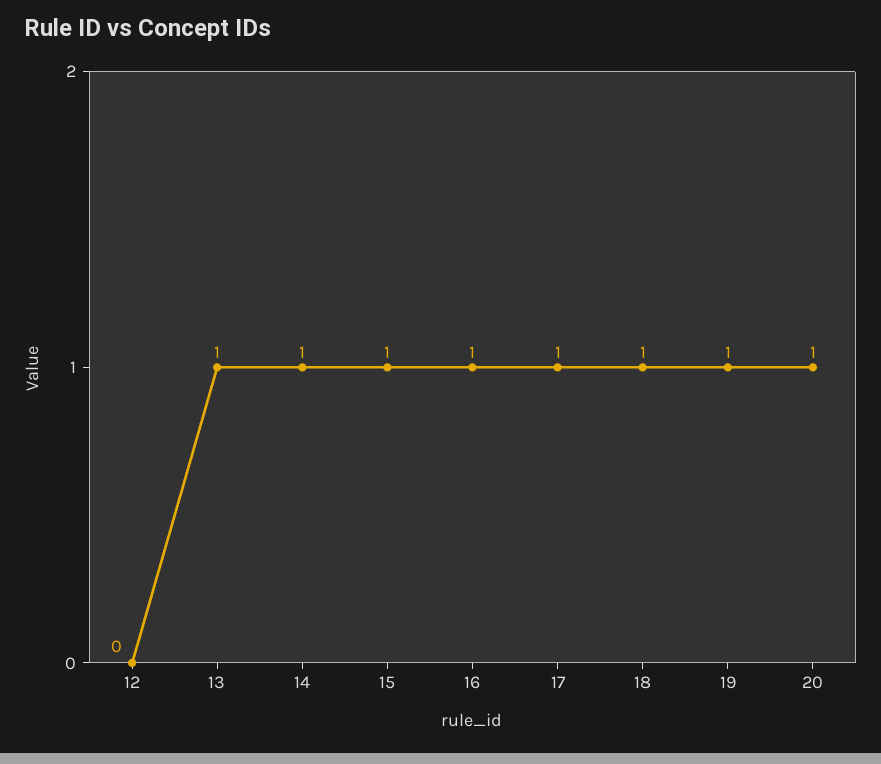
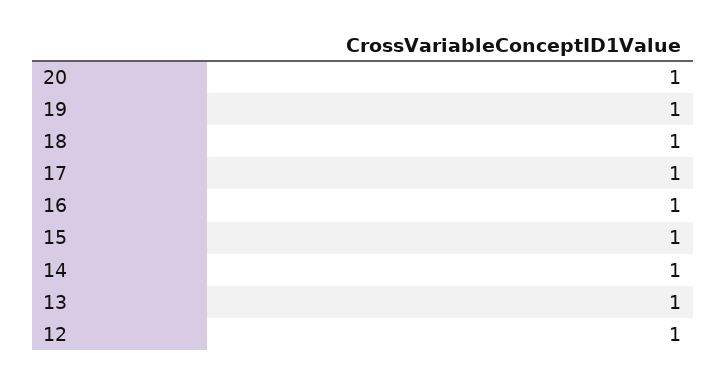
12: 0 -> 1

